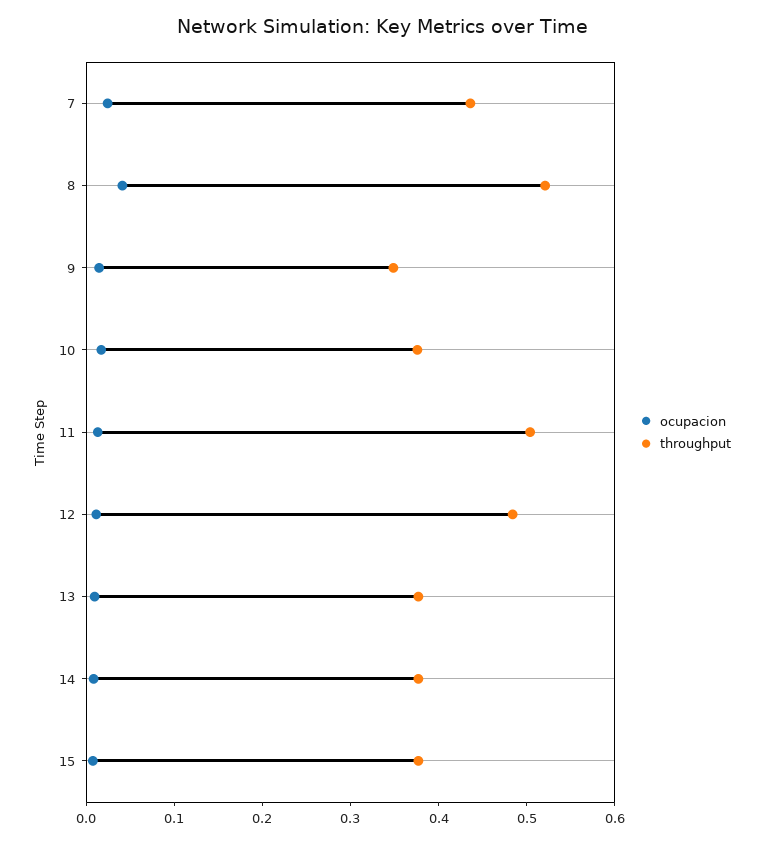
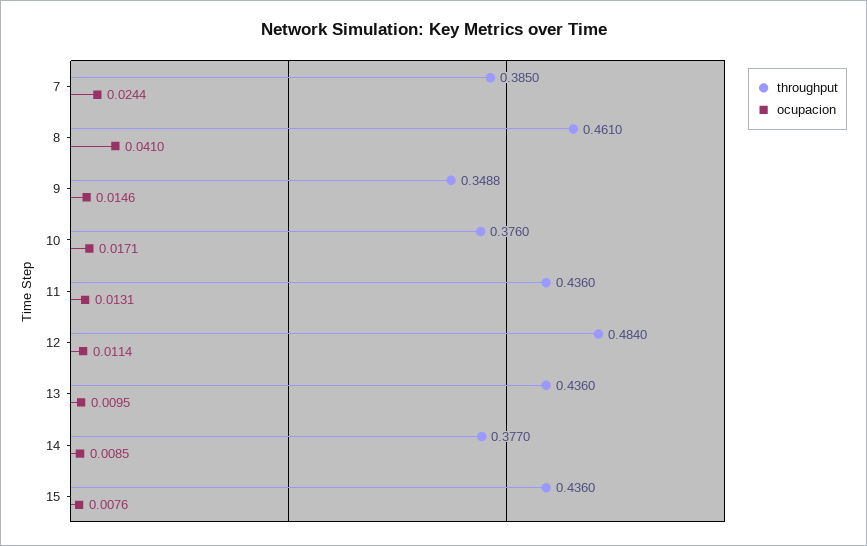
throughput, 7: 0.44 -> 0.385
throughput, 8: 0.52 -> 0.461
throughput, 11: 0.5 -> 0.436
throughput, 13: 0.38 -> 0.436
throughput, 15: 0.38 -> 0.436

